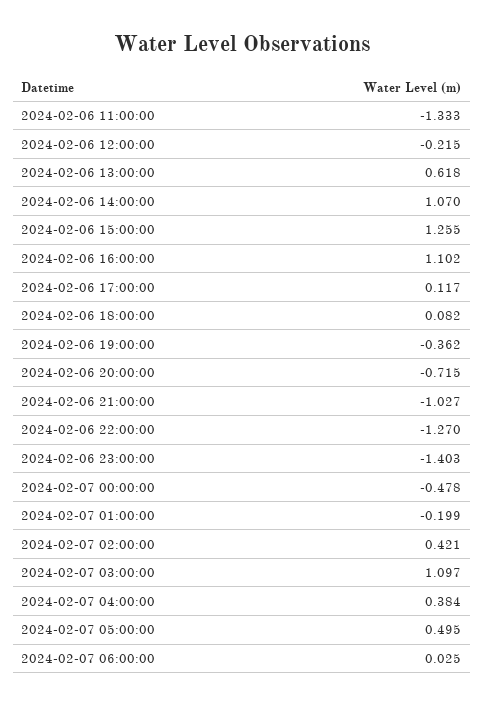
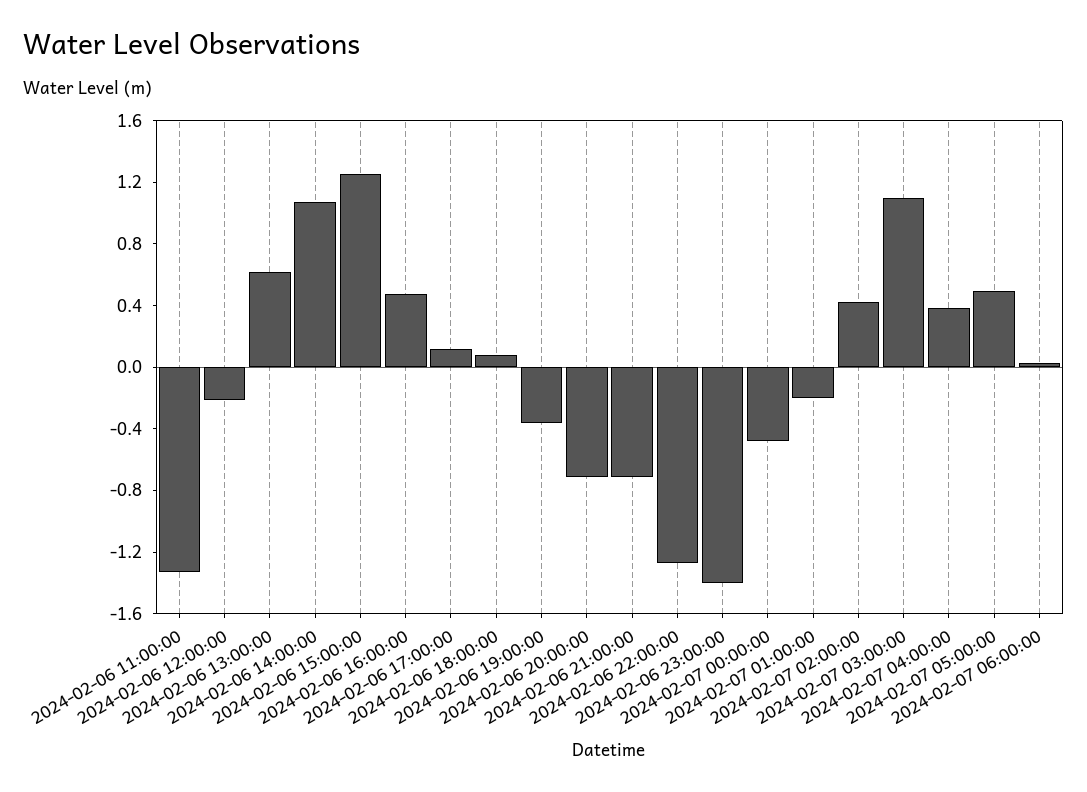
2024-02-06 16:00:00: 1.102 -> 0.5
2024-02-06 21:00:00: -1.027 -> -0.7

